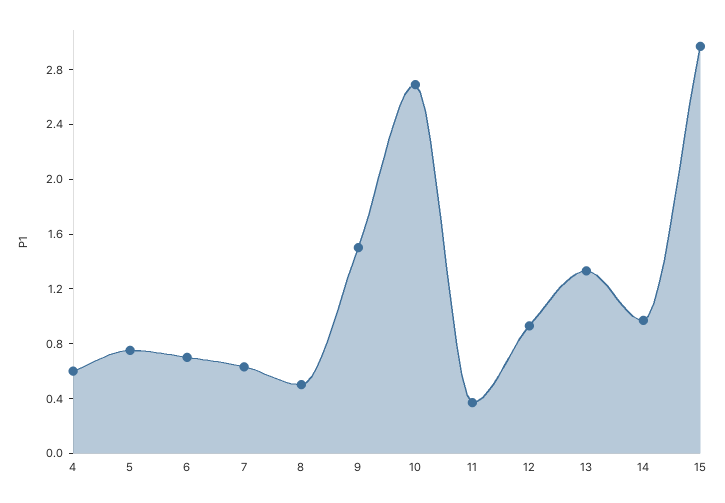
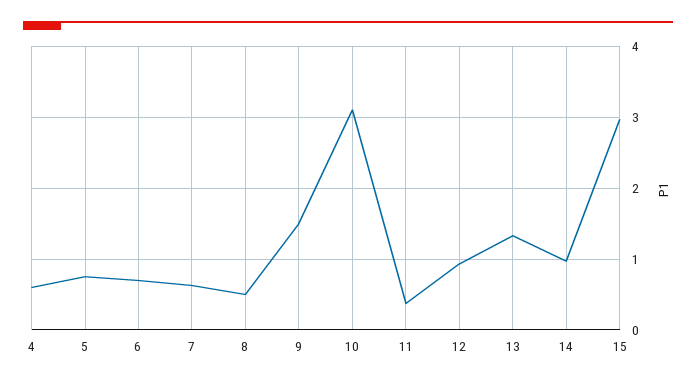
10: 2.7 -> 3.1

